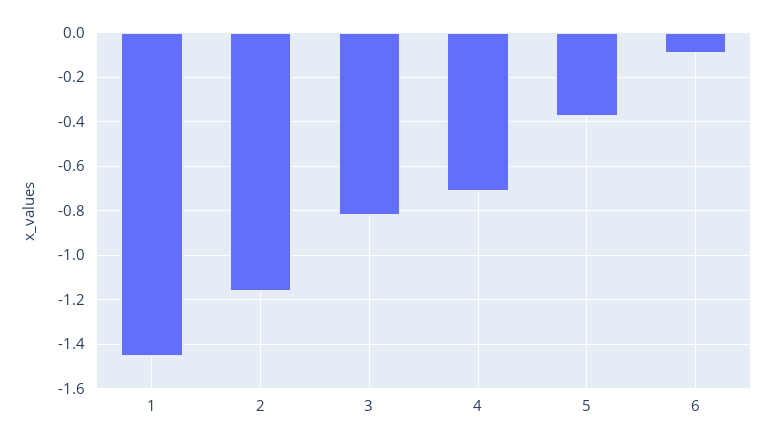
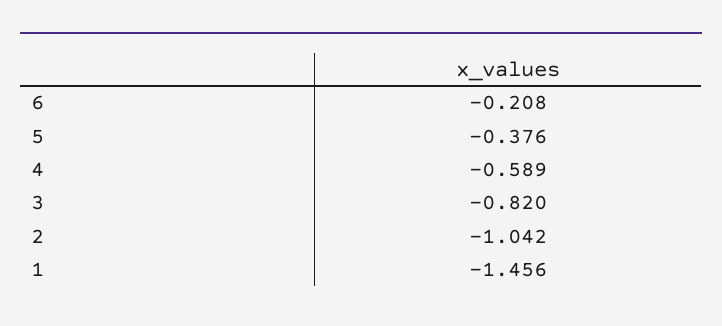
2: -1.15 -> -1.042
4: -0.7 -> -0.589
6: -0.1 -> -0.208

